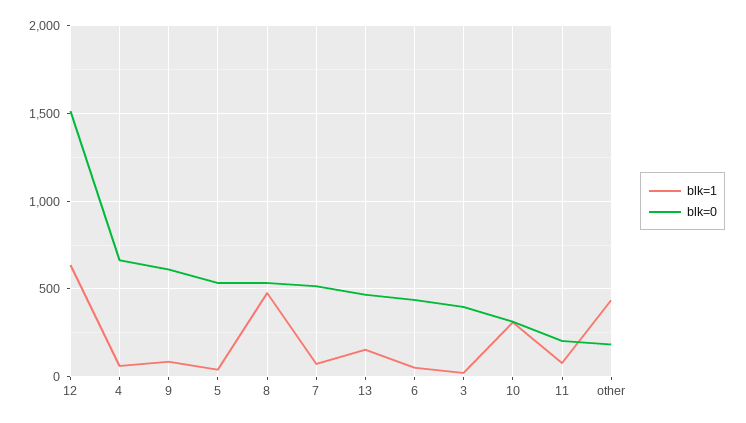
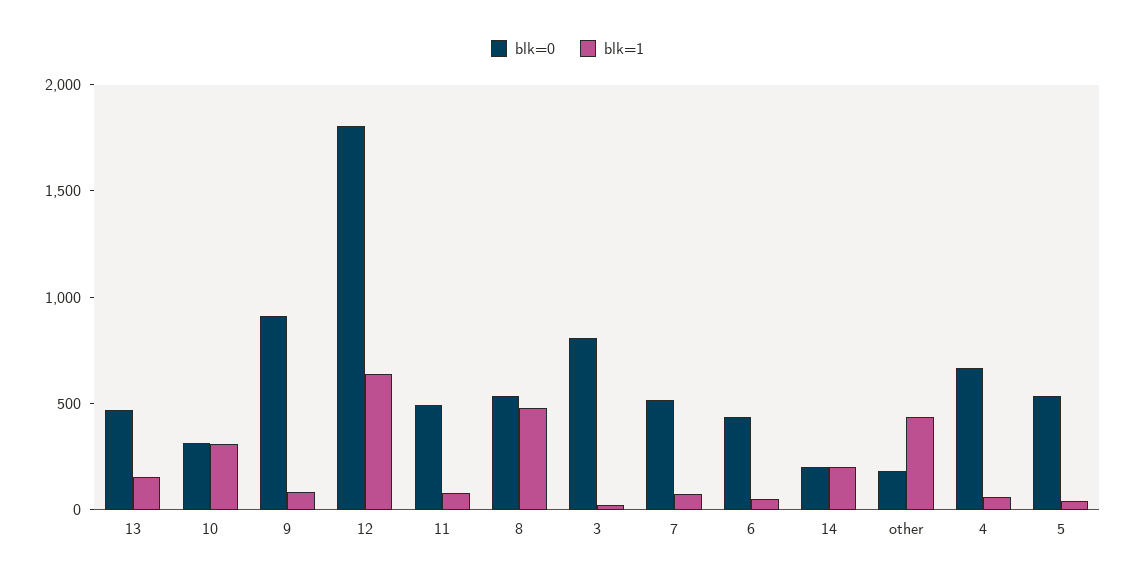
blk=0, 12: 1500 -> 1800
blk=0, 9: 600 -> 900
blk=0, 3: 400 -> 800
blk=0, 11: 200 -> 500
blk=0, 14: none -> 200
blk=1, 14: none -> 200

